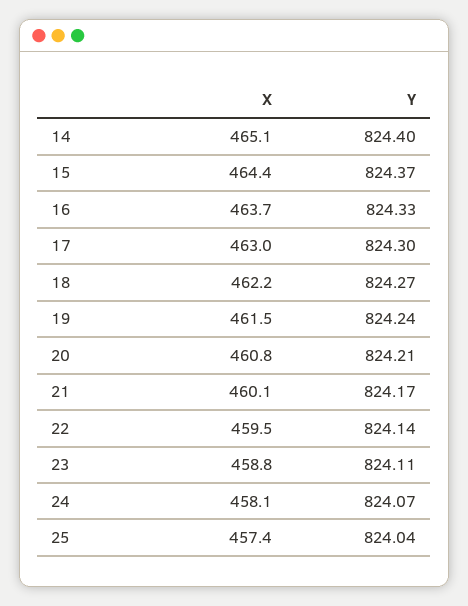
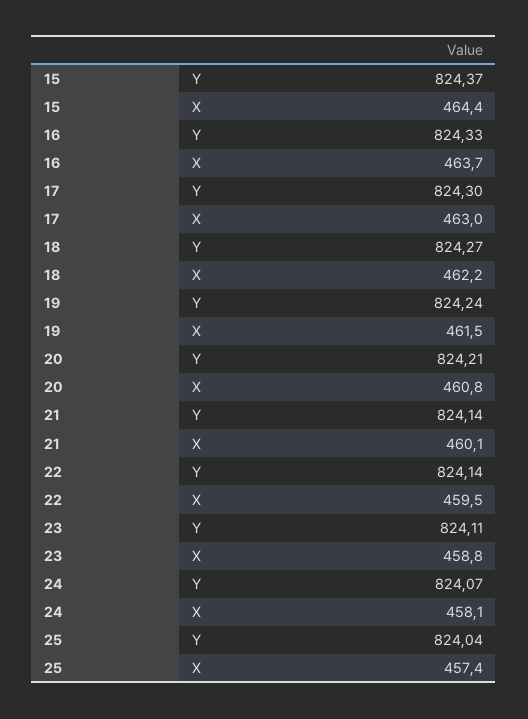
X, 14: 465.1 -> none
Y, 14: 824.4 -> none
Y, 21: 824.17 -> 824.14

